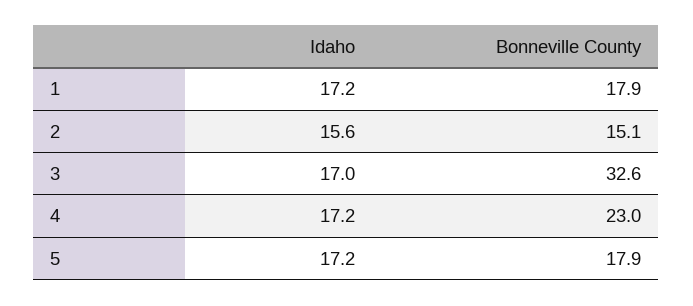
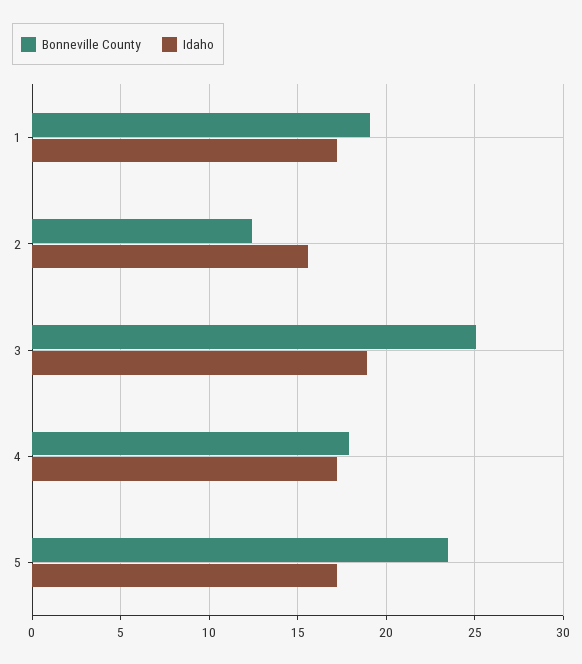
Bonneville County, 1: 17.9 -> 19
Bonneville County, 2: 15.1 -> 12.5
Idaho, 3: 17 -> 19
Bonneville County, 3: 32.6 -> 25
Bonneville County, 4: 23 -> 18
Bonneville County, 5: 17.9 -> 23.5

